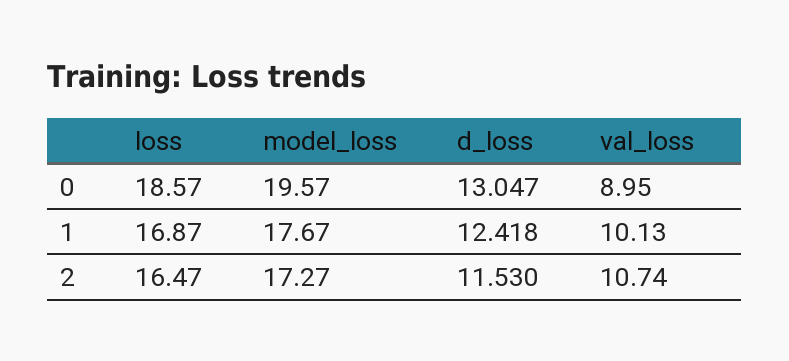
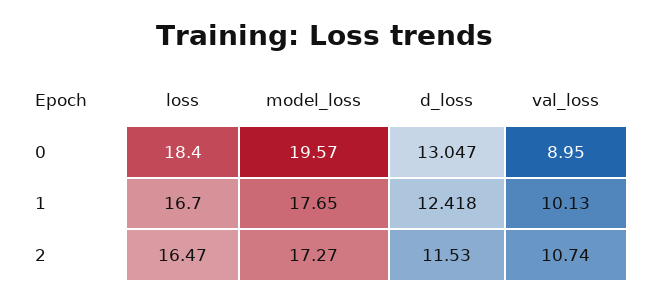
loss, 0: 18.57 -> 18.4
loss, 1: 16.87 -> 16.7
model_loss, 1: 17.67 -> 17.65

